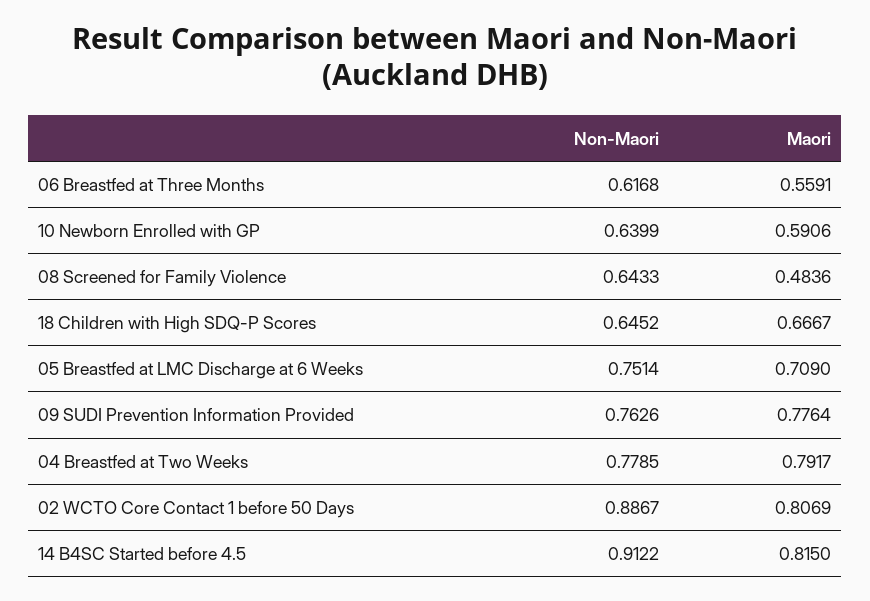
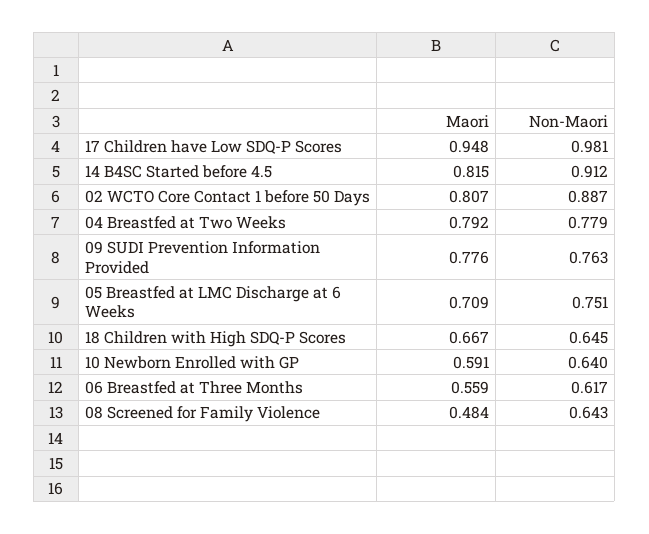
Maori, 17 Children have Low SDQ-P Scores: none -> 0.948
Non-Maori, 17 Children have Low SDQ-P Scores: none -> 0.981

